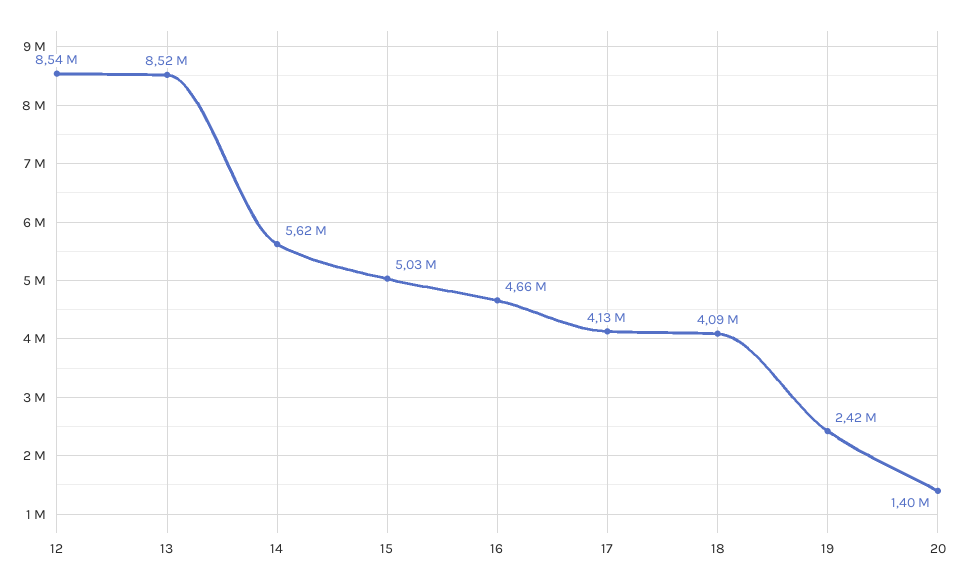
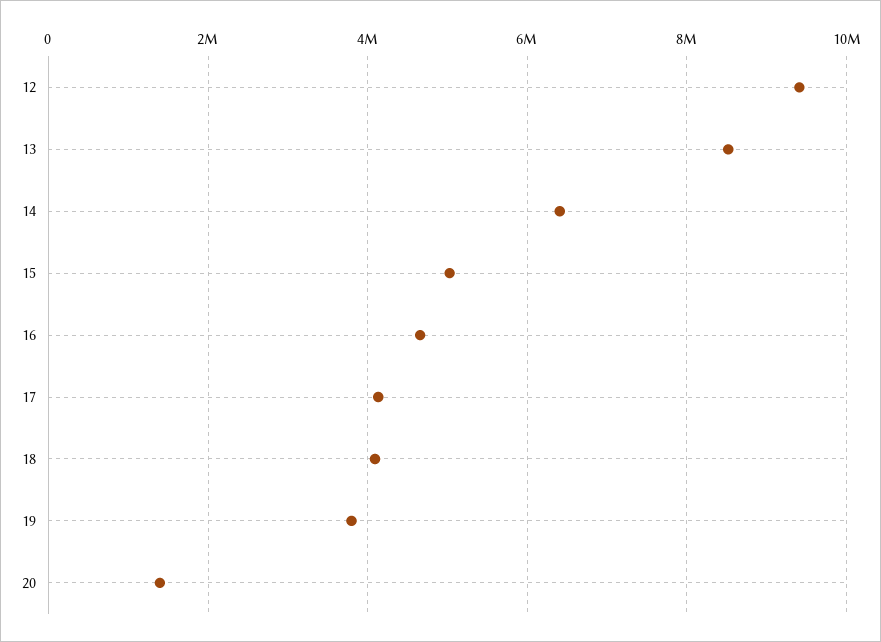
12: 8540000 -> 9400000
14: 5620000 -> 6400000
19: 2420000 -> 3800000

